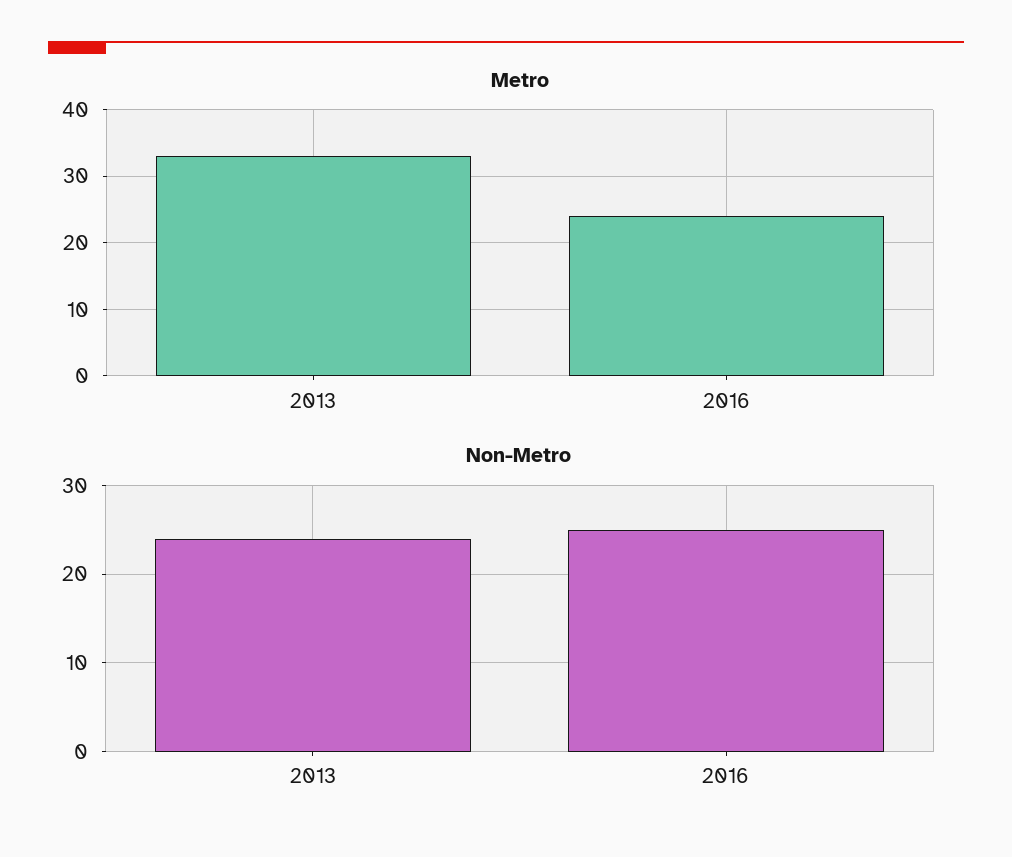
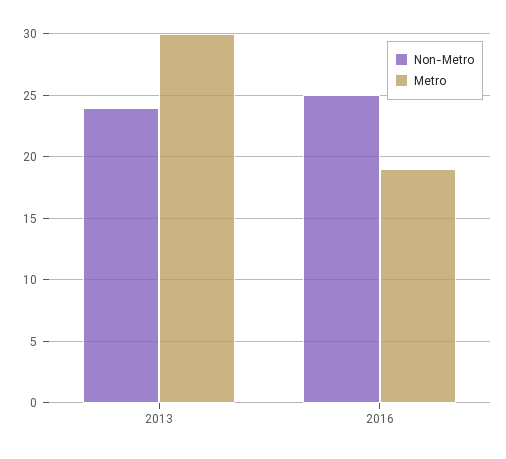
Metro, 2013: 33 -> 30
Metro, 2016: 24 -> 19

